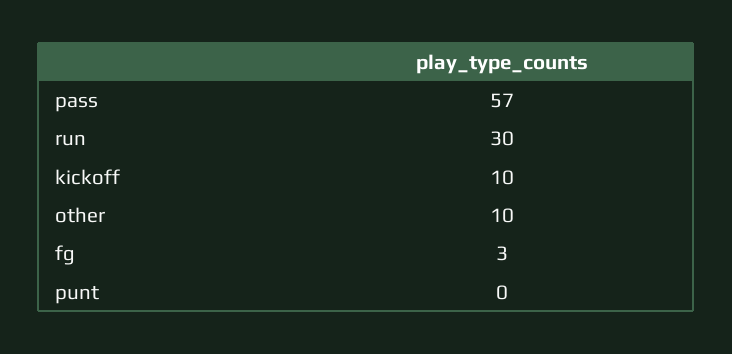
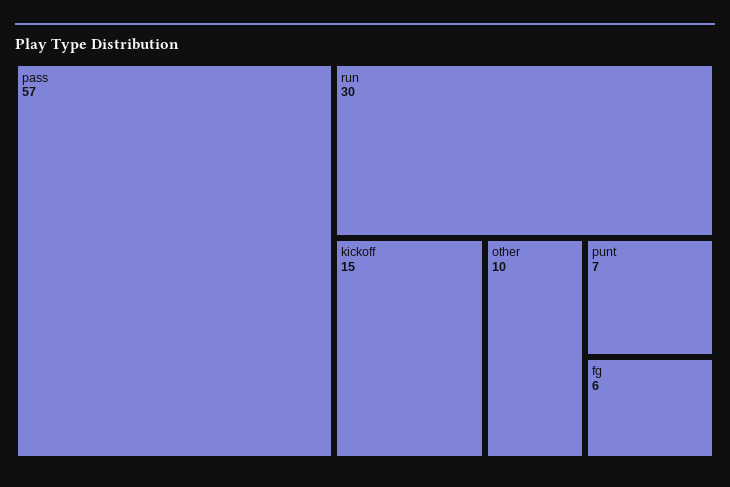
kickoff: 10 -> 15
fg: 3 -> 6
punt: 0 -> 7

